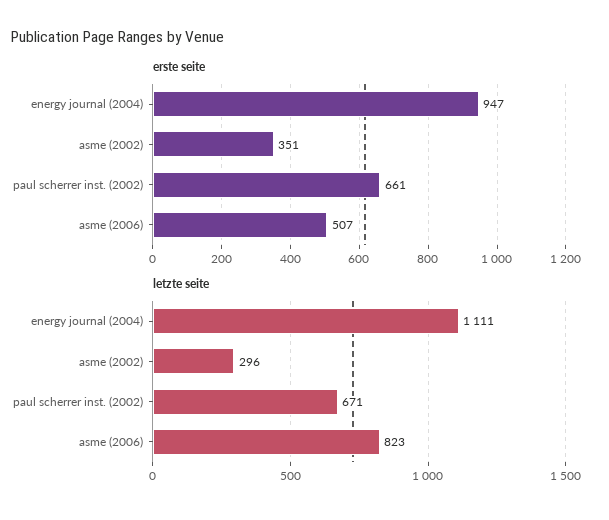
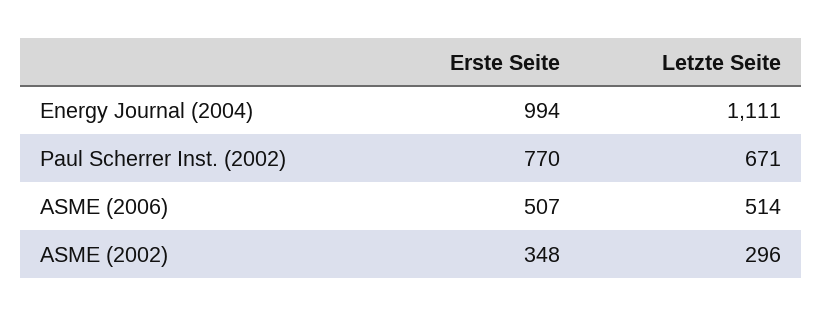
erste seite, energy journal (2004): 947 -> 994
erste seite, asme (2002): 351 -> 348
erste seite, paul scherrer inst. (2002): 661 -> 770
letzte seite, asme (2006): 823 -> 514

